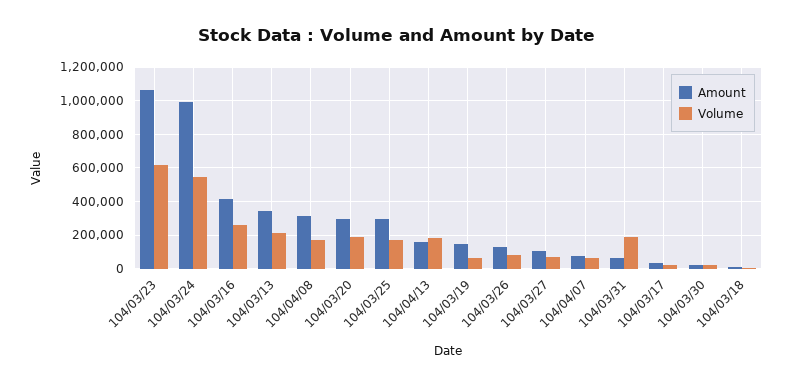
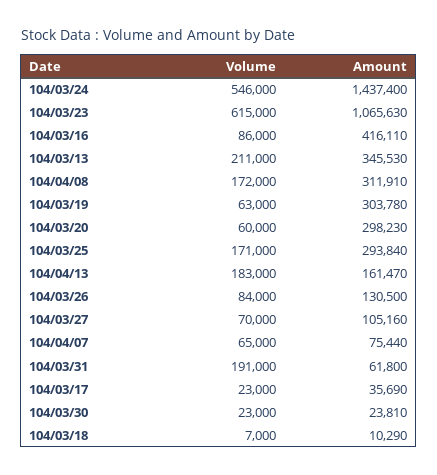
Amount, 104/03/24: 1000000 -> 1437400
Volume, 104/03/16: 250000 -> 86000
Volume, 104/03/20: 200000 -> 60000
Amount, 104/03/19: 150000 -> 303780

